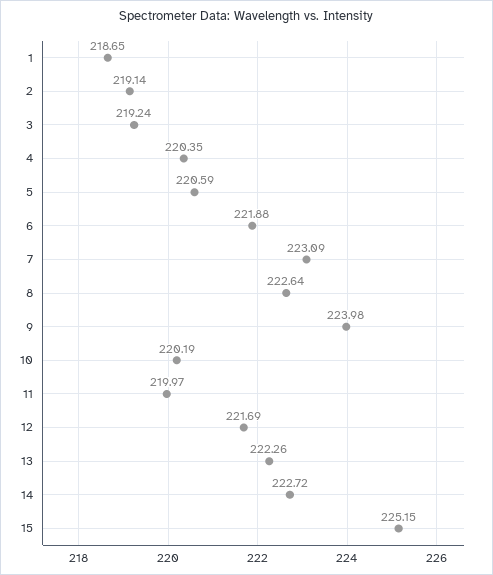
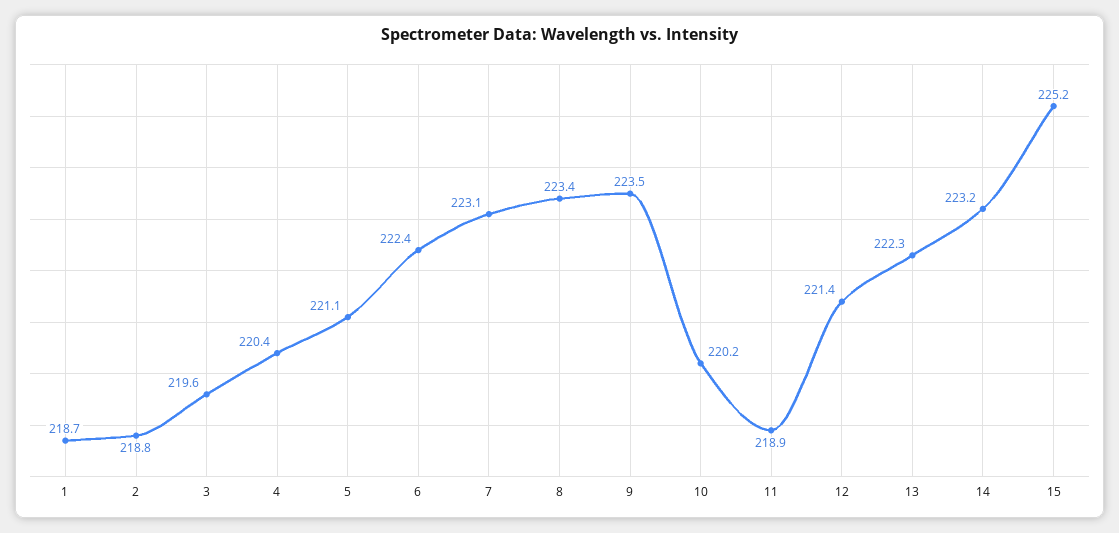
2: 219.14 -> 218.8
3: 219.24 -> 219.6
5: 220.59 -> 221.1
6: 221.88 -> 222.4
8: 222.64 -> 223.4
9: 223.98 -> 223.5
11: 219.97 -> 218.9
12: 221.69 -> 221.4
14: 222.72 -> 223.2

